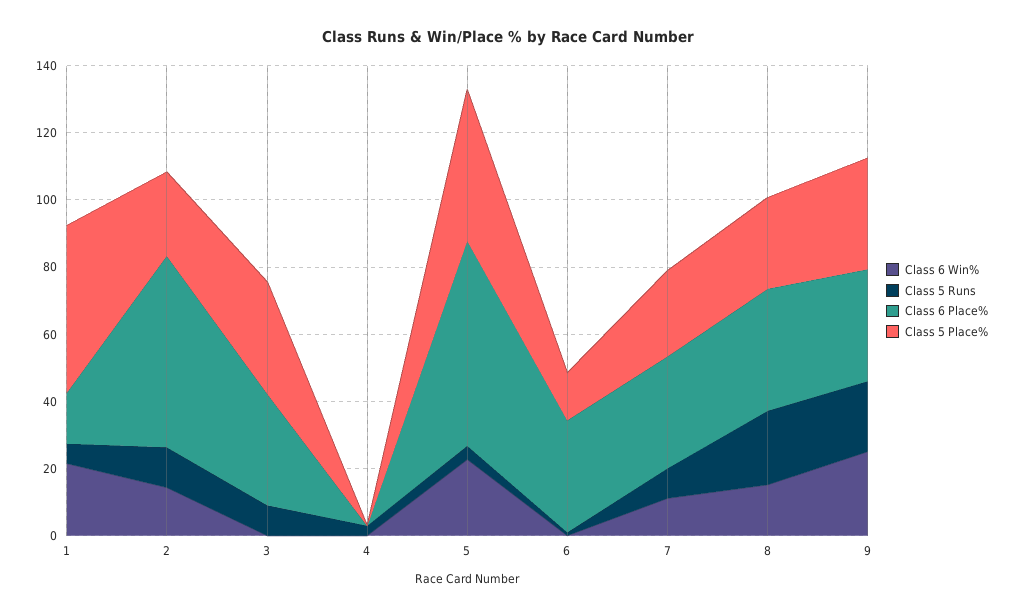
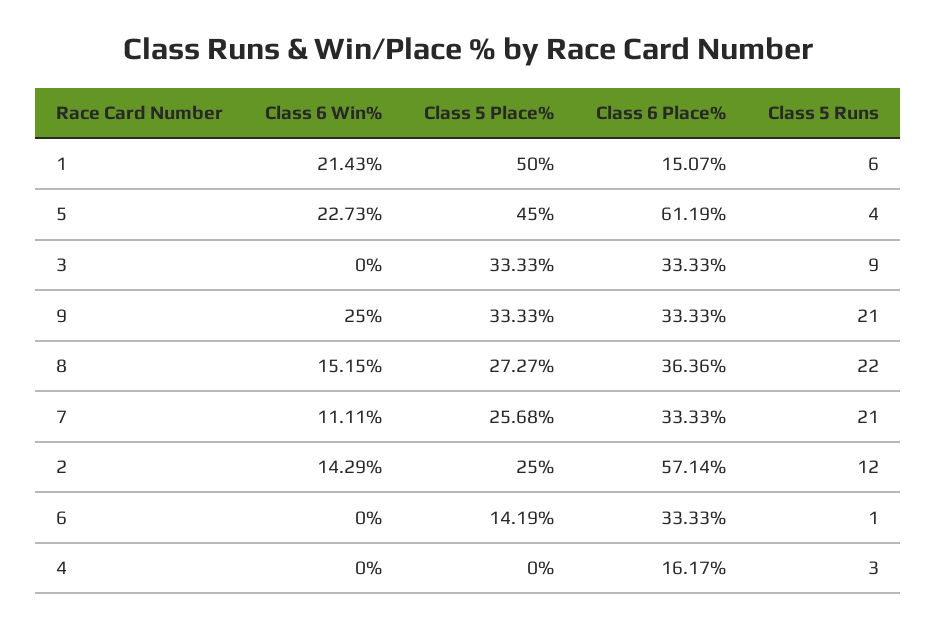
Class 6 Place%, 4: 0 -> 16.17
Class 5 Runs, 7: 10 -> 21

